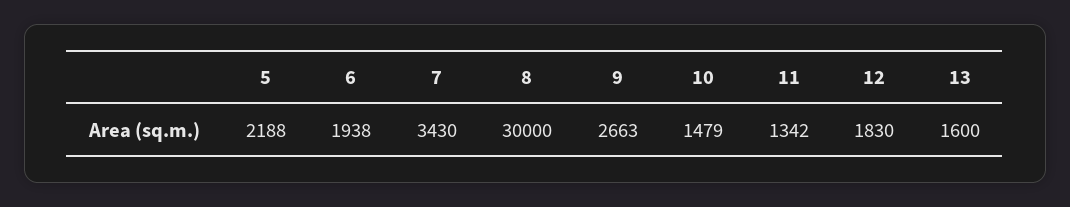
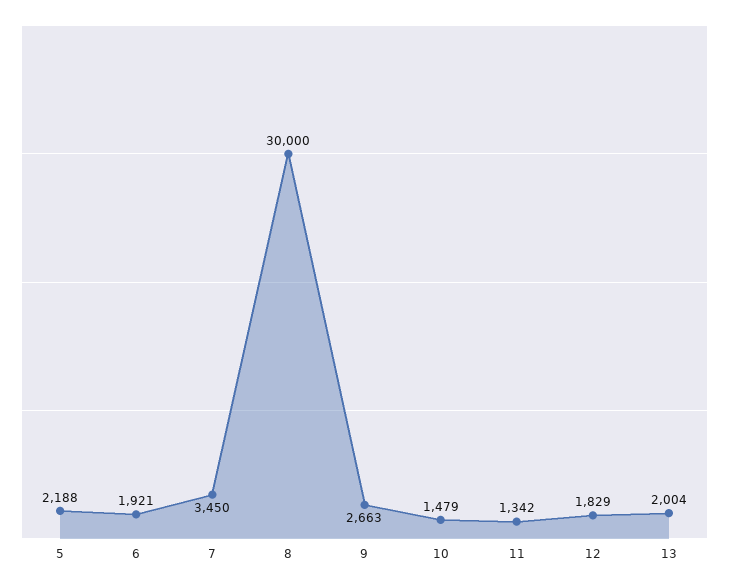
6: 1938 -> 1921
7: 3430 -> 3450
12: 1830 -> 1829
13: 1600 -> 2004

